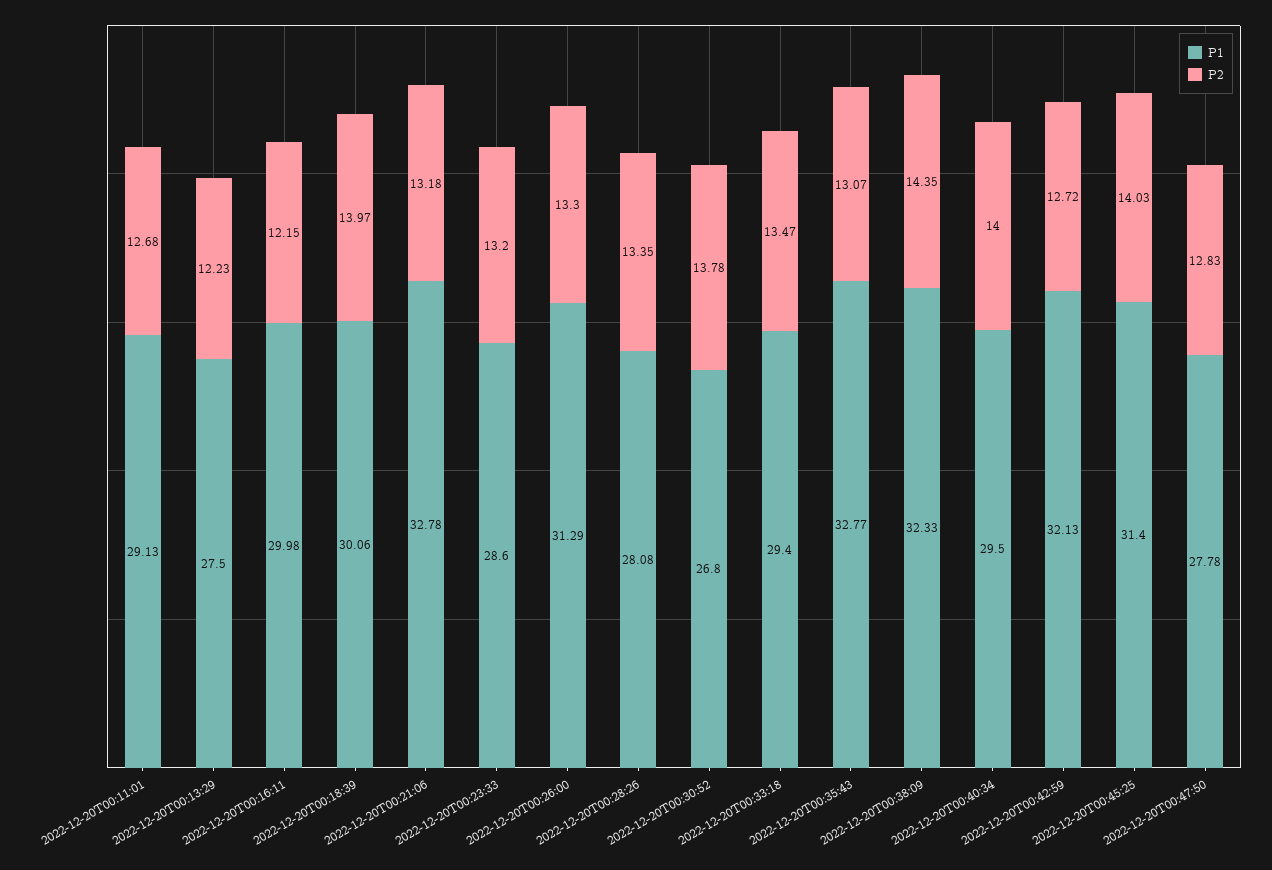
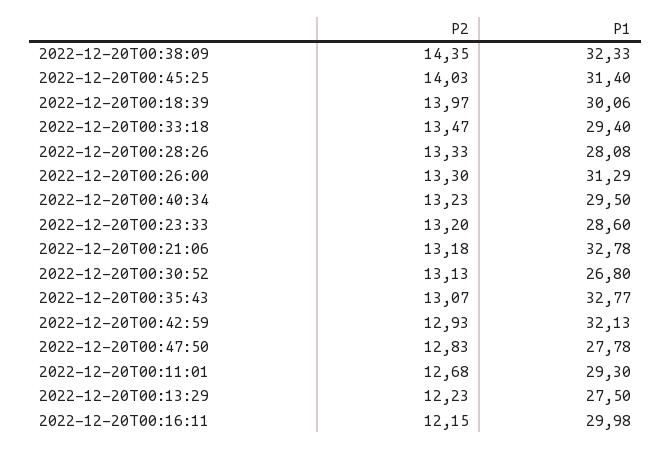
P1, 2022-12-20T00:11:01: 29.13 -> 29.3
P2, 2022-12-20T00:28:26: 13.35 -> 13.33
P2, 2022-12-20T00:30:52: 13.78 -> 13.13
P2, 2022-12-20T00:40:34: 14 -> 13.23
P2, 2022-12-20T00:42:59: 12.72 -> 12.93

